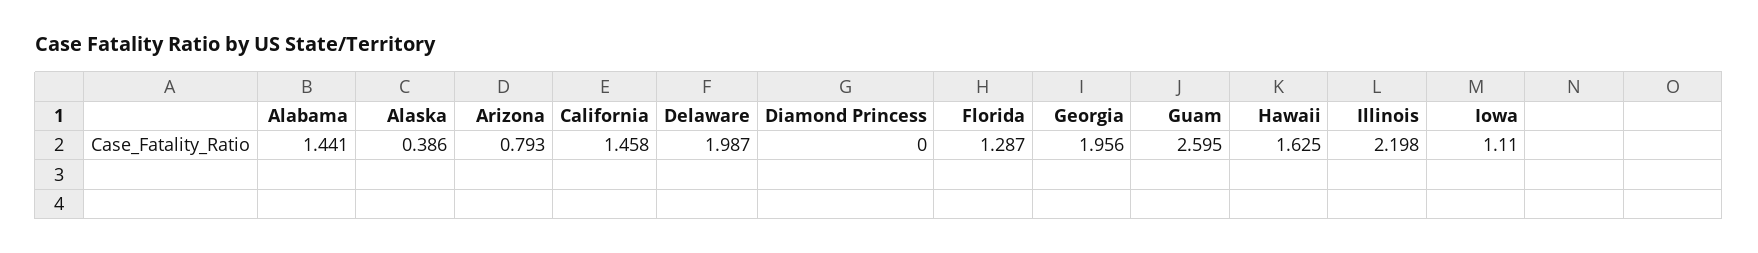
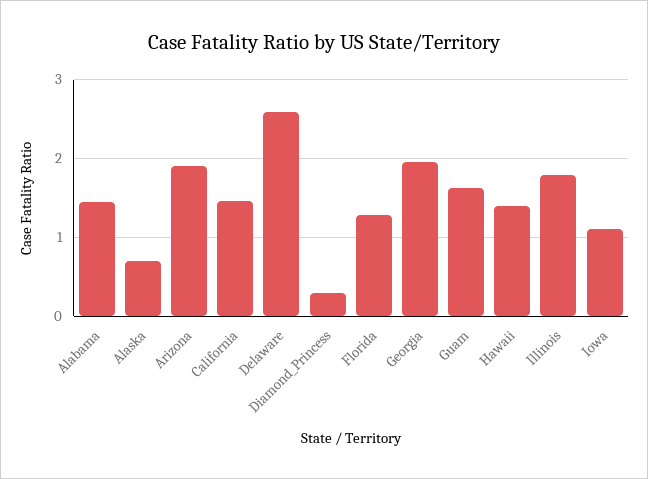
Alaska: 0.386 -> 0.7
Arizona: 0.793 -> 1.9
Delaware: 1.987 -> 2.6
Diamond Princess: 0 -> 0.3
Guam: 2.595 -> 1.6
Hawaii: 1.625 -> 1.4
Illinois: 2.198 -> 1.8

